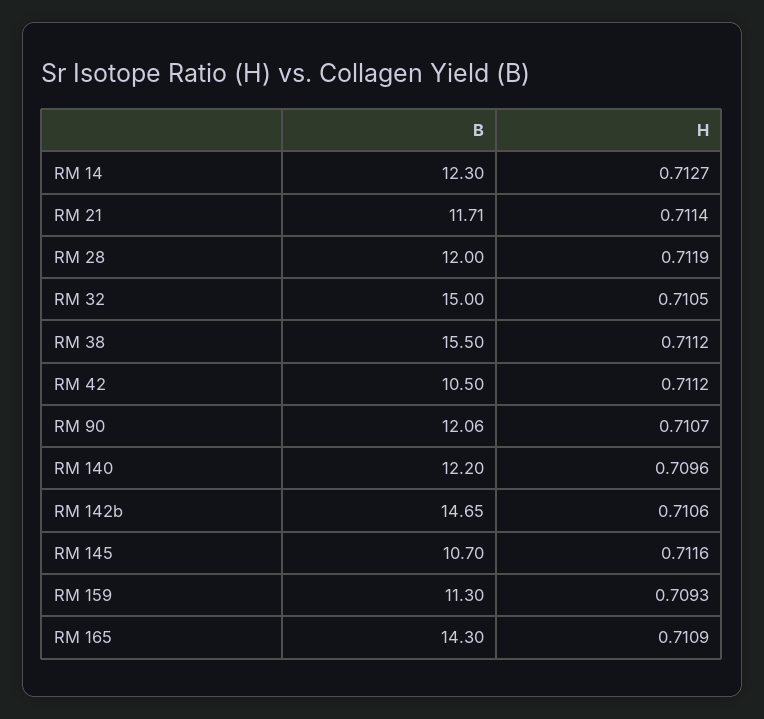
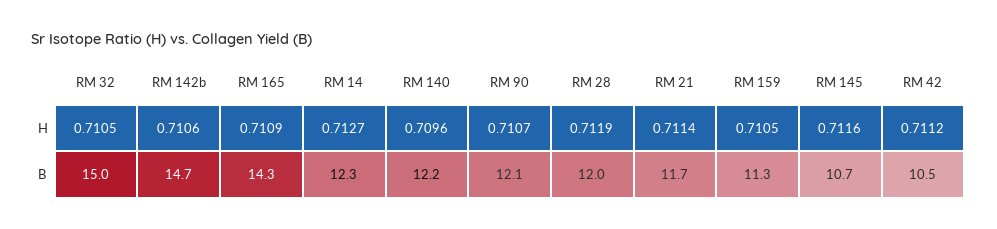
B, RM 38: 15.5 -> none
H, RM 38: 0.7112 -> none
H, RM 159: 0.7093 -> 0.7105

